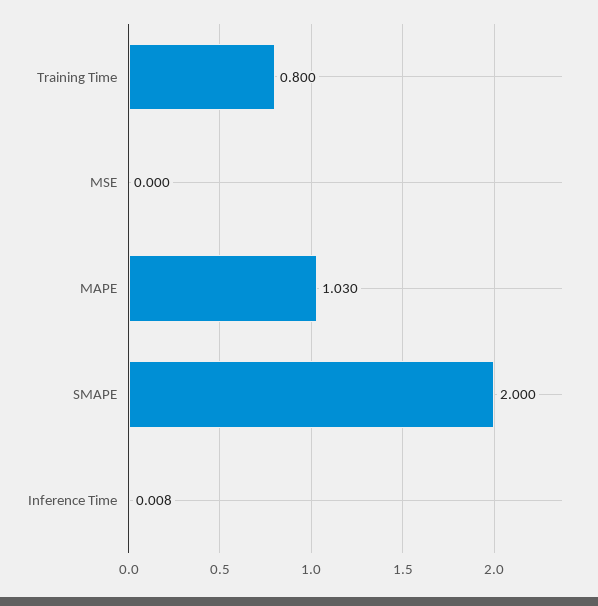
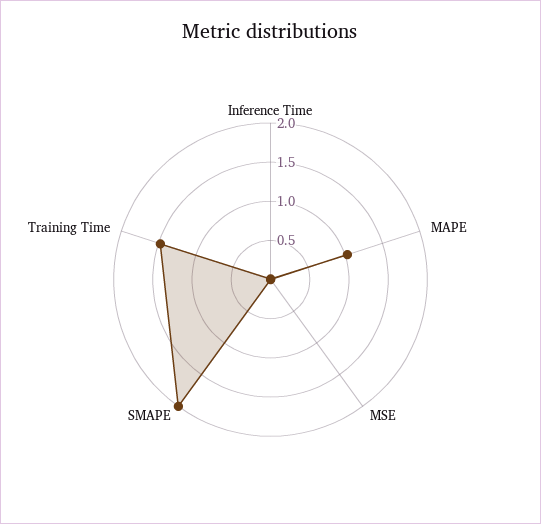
Training Time: 0.8 -> 1.5

